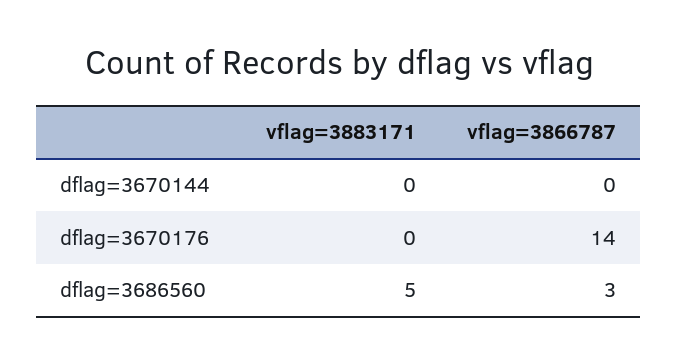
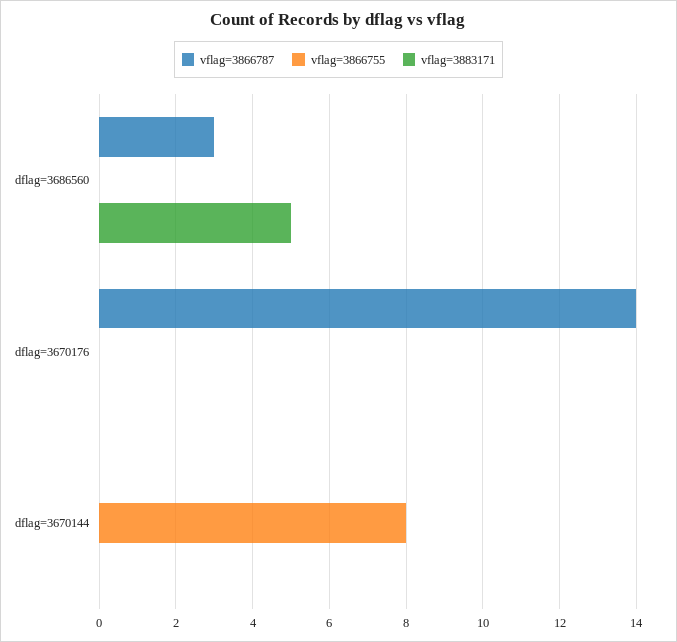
vflag=3866755, dflag=3686560: none -> 0
vflag=3866755, dflag=3670176: none -> 0
vflag=3866755, dflag=3670144: none -> 8

